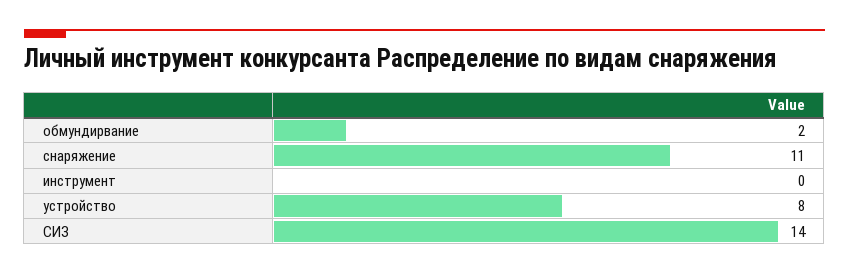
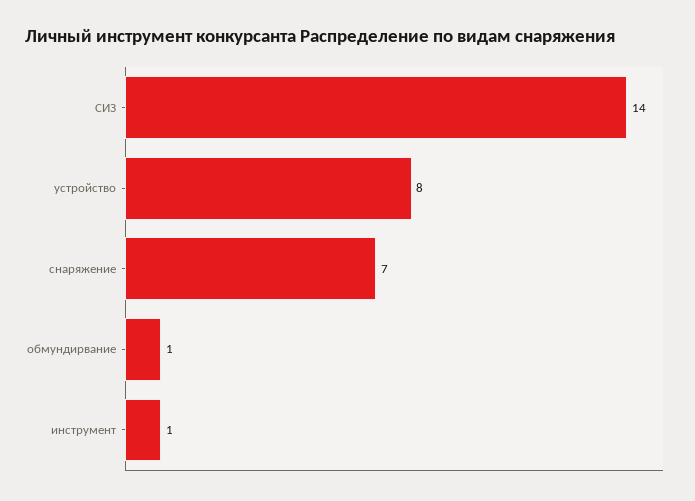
обмундирвание: 2 -> 1
снаряжение: 11 -> 7
инструмент: 0 -> 1

